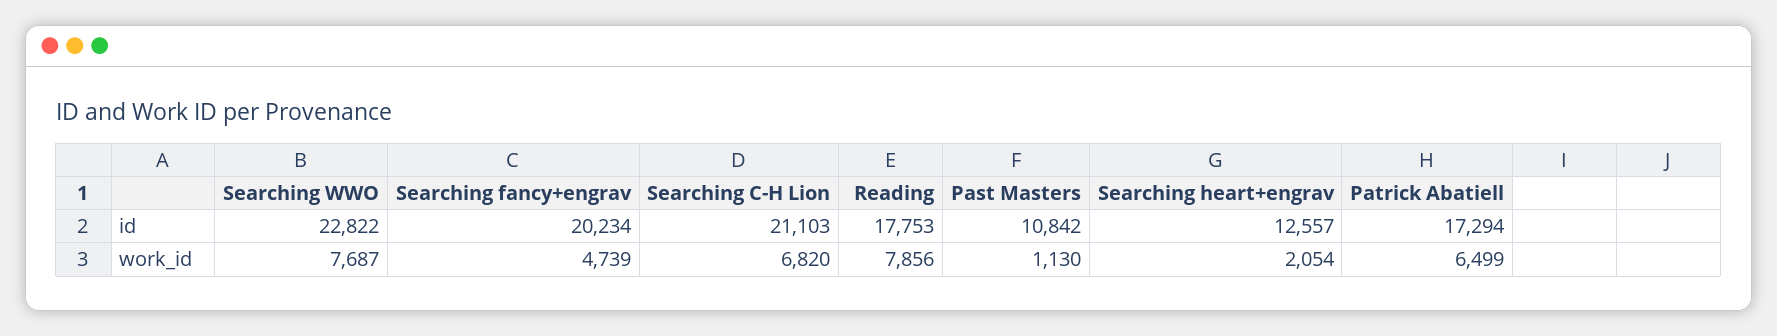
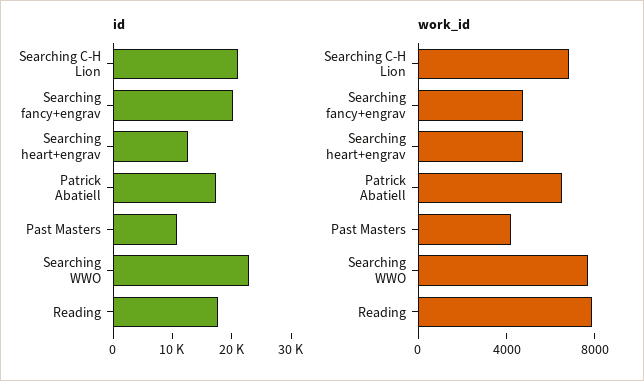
work_id, Past Masters: 1130 -> 4000
work_id, Searching heart+engrav: 2054 -> 5000

